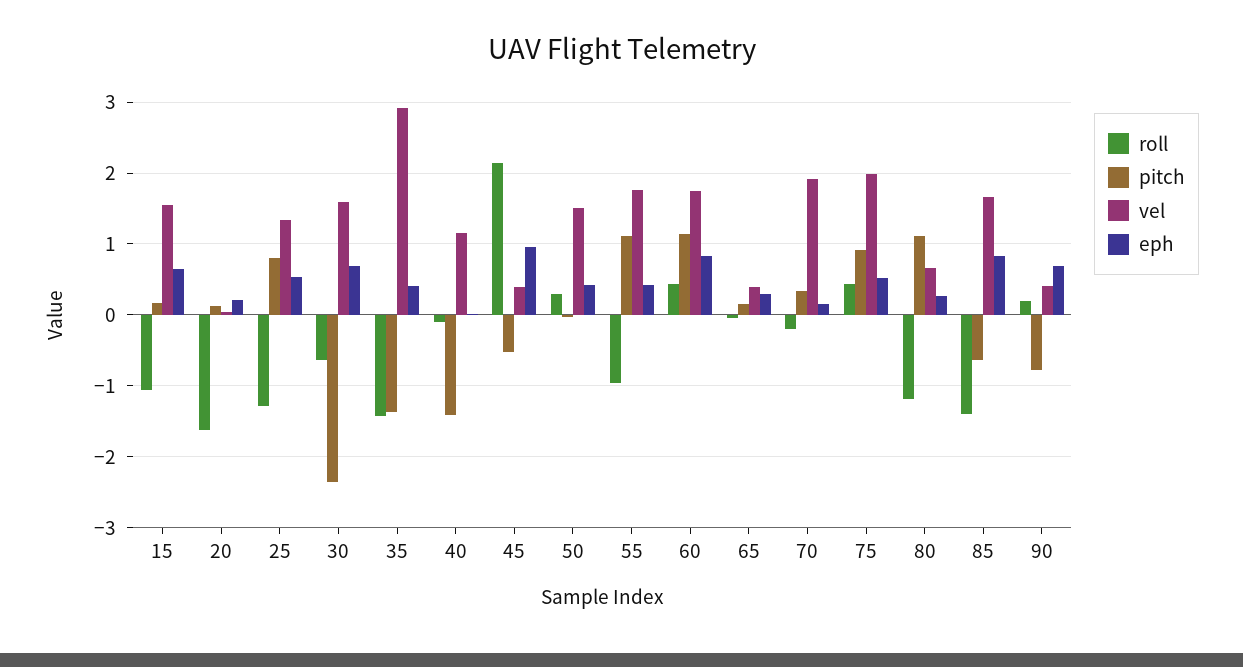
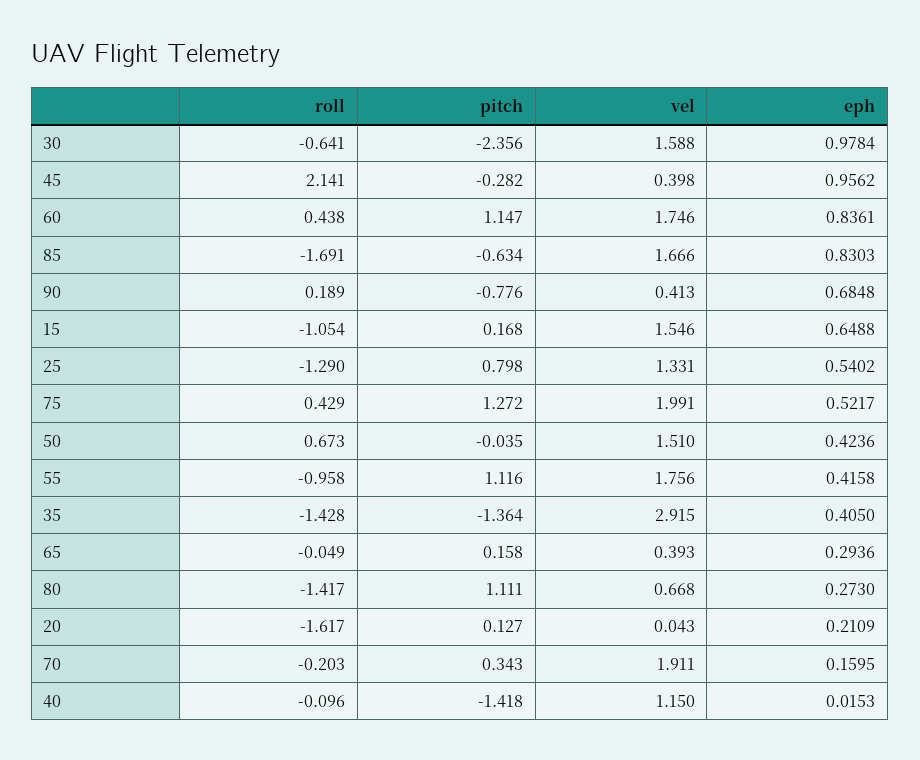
eph, 30: 0.7 -> 0.9784
pitch, 45: -0.5 -> -0.282
roll, 50: 0.3 -> 0.673
pitch, 75: 0.9 -> 1.272
roll, 80: -1.2 -> -1.417
roll, 85: -1.4 -> -1.691

